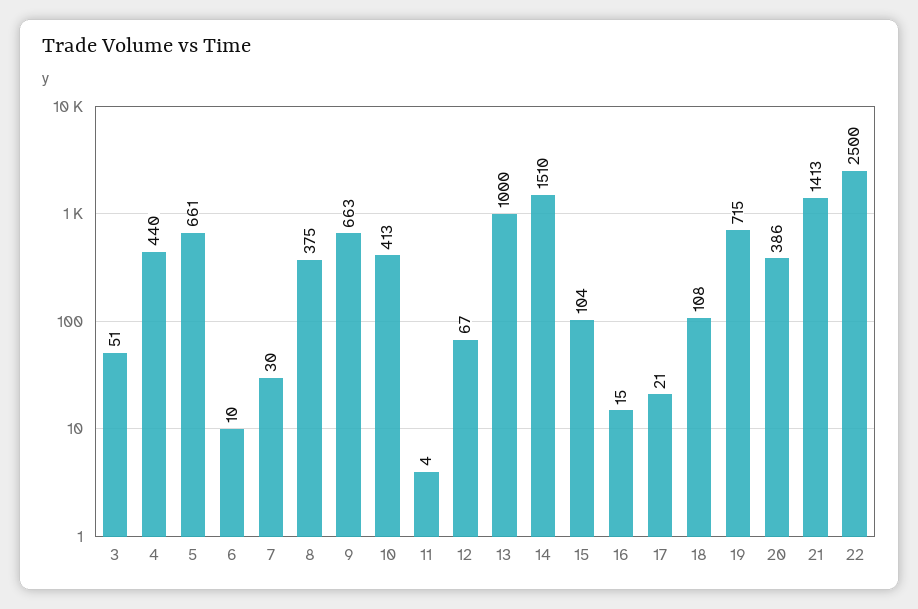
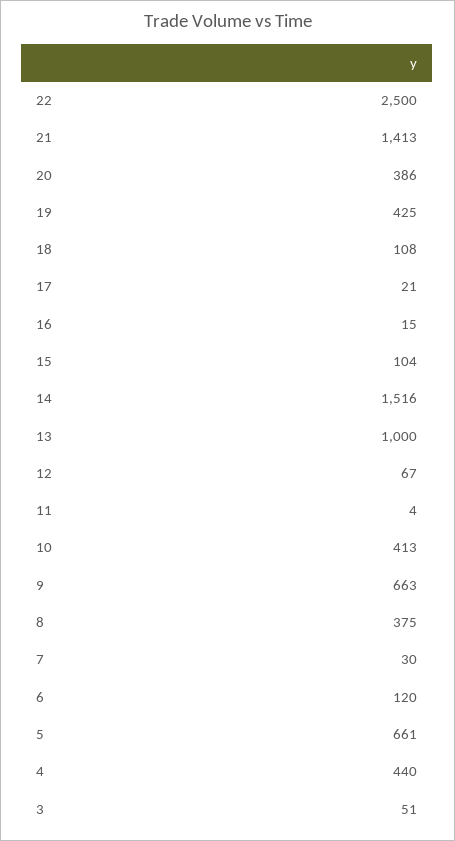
6: 10 -> 120
14: 1510 -> 1516
19: 715 -> 425

